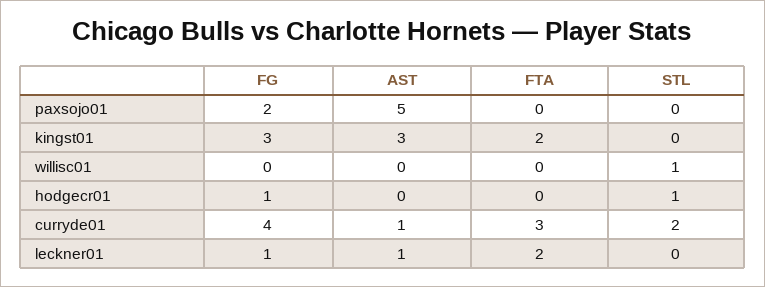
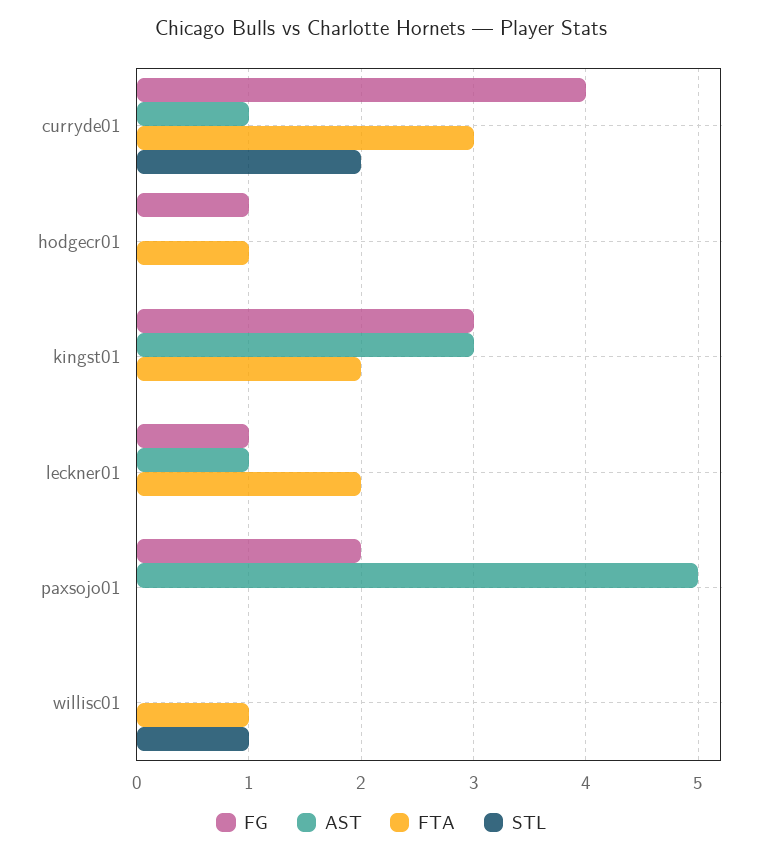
FTA, willisc01: 0 -> 1
FTA, hodgecr01: 0 -> 1
STL, hodgecr01: 1 -> 0

